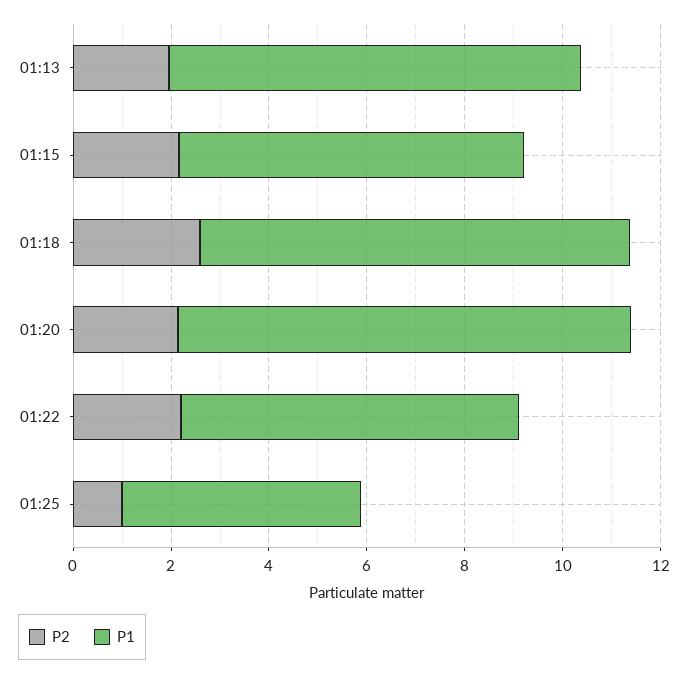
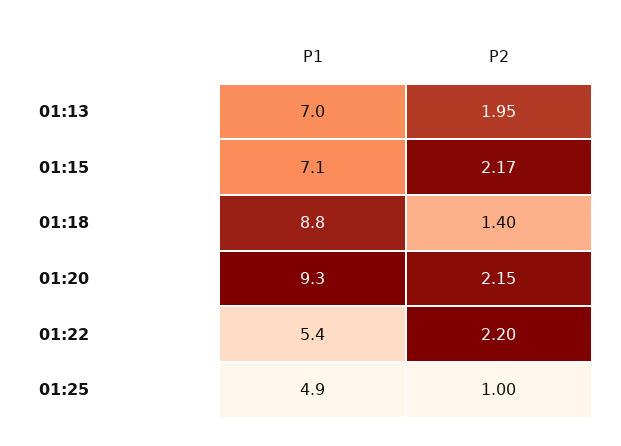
P1, 01:13: 8.5 -> 7
P2, 01:18: 2.5 -> 1.4
P1, 01:22: 7 -> 5.4

